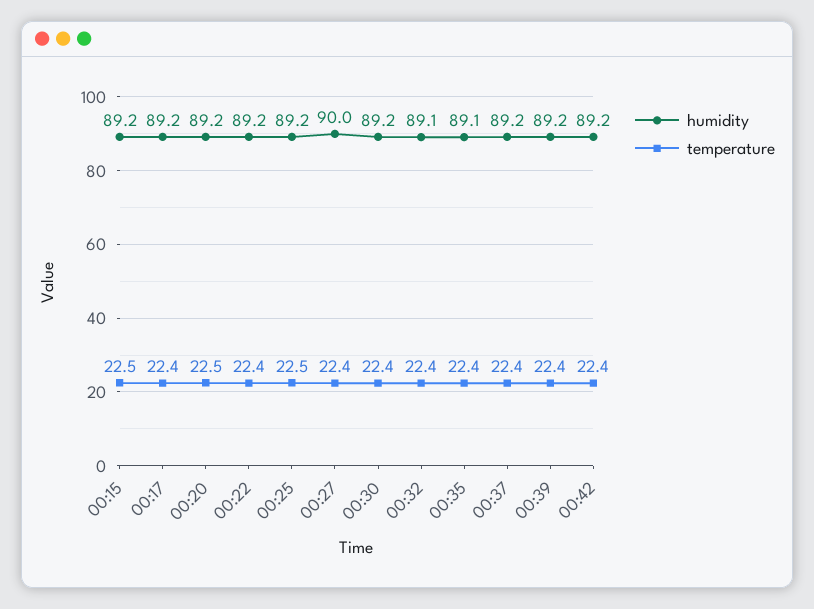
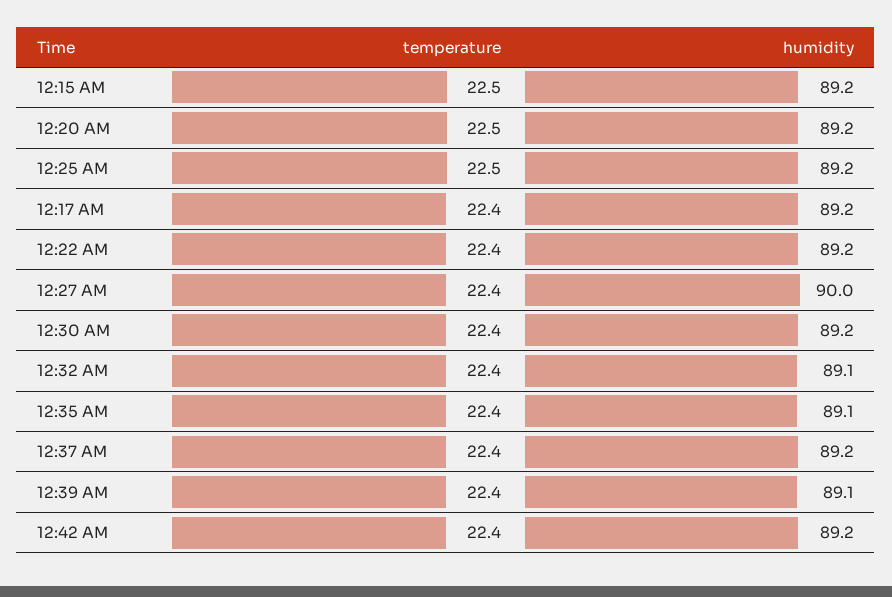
humidity, 00:39: 89.2 -> 89.1

